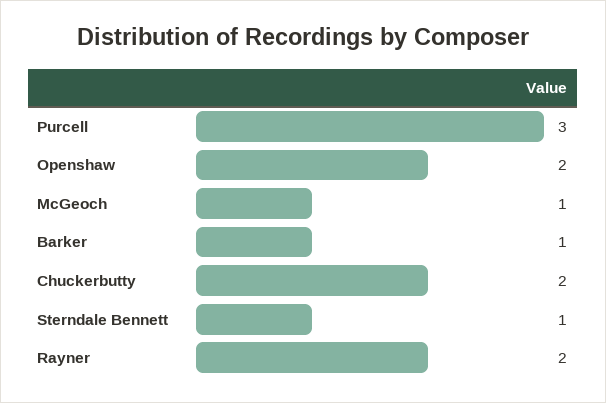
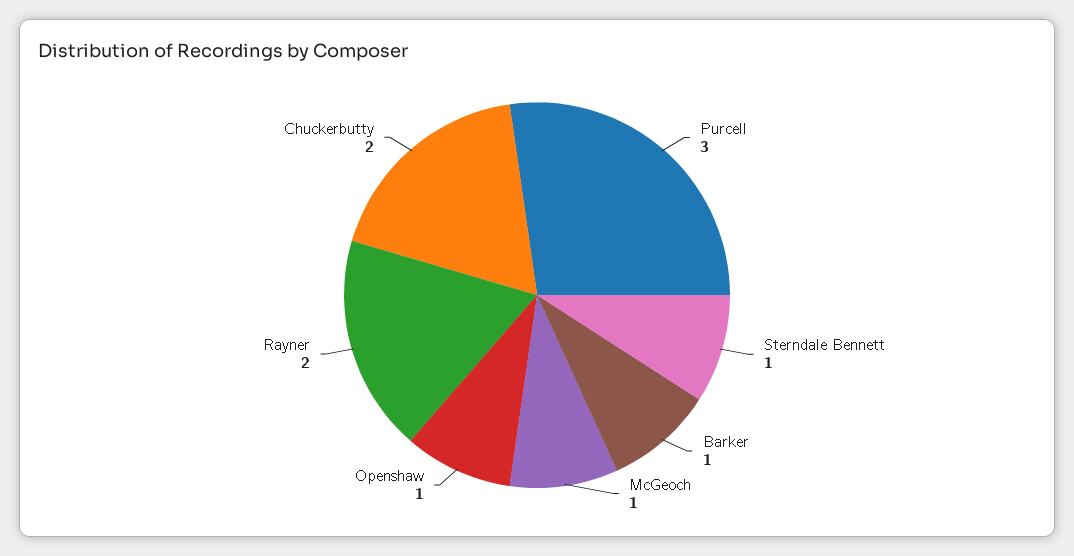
Openshaw: 2 -> 1

